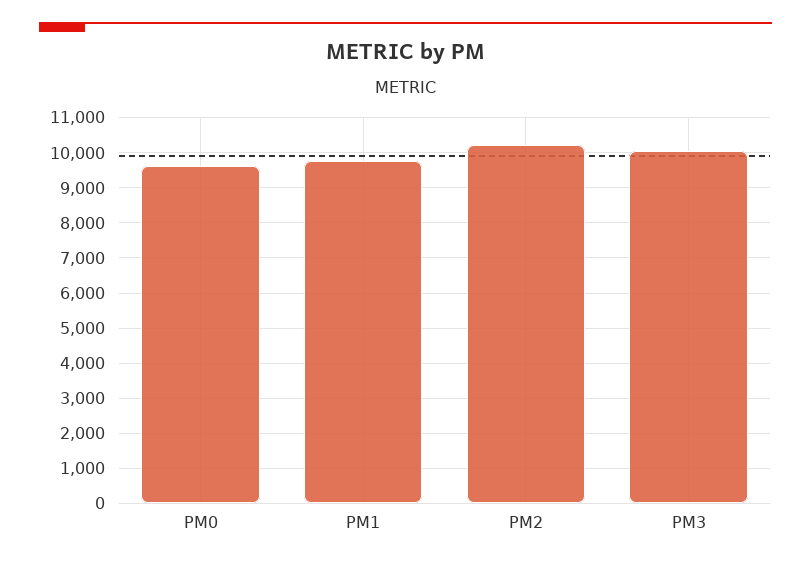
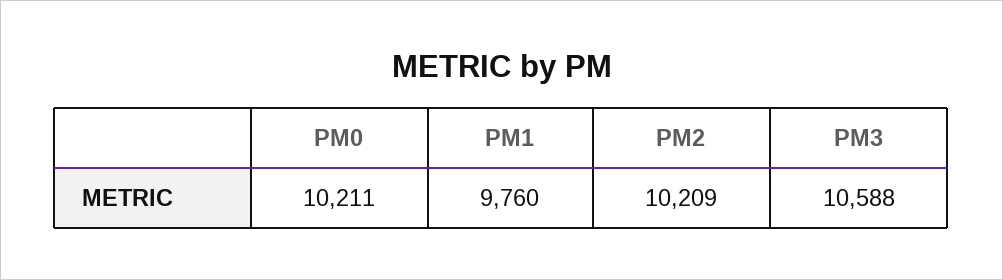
PM0: 9600 -> 10211
PM3: 10000 -> 10588

